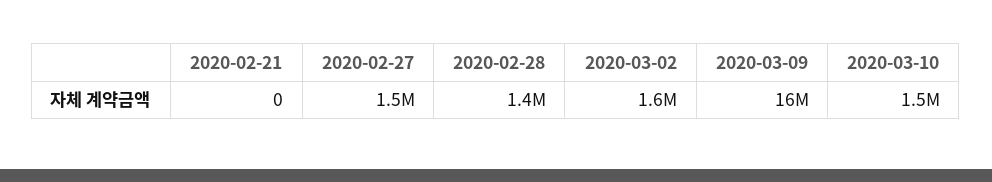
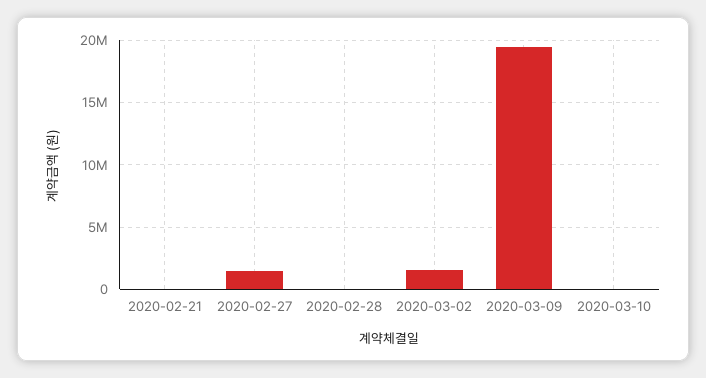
2020-02-28: 1400000 -> 0
2020-03-09: 16000000 -> 19500000
2020-03-10: 1500000 -> 0

